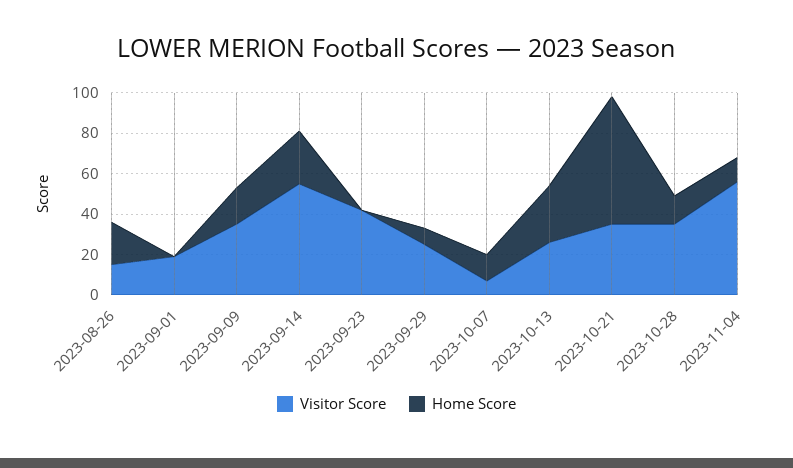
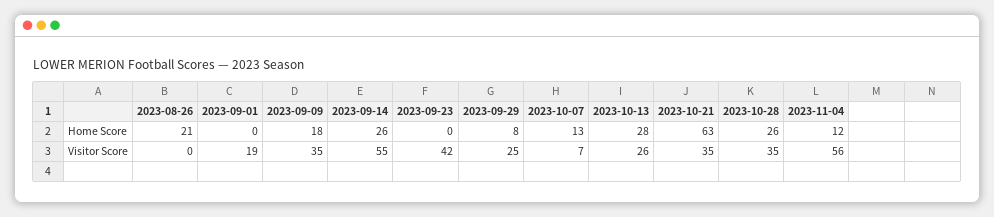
Visitor Score, 2023-08-26: 15 -> 0
Home Score, 2023-10-28: 15 -> 26

